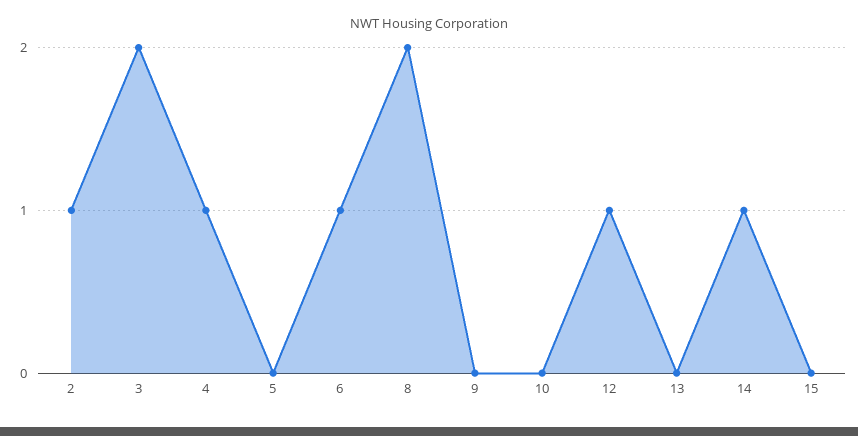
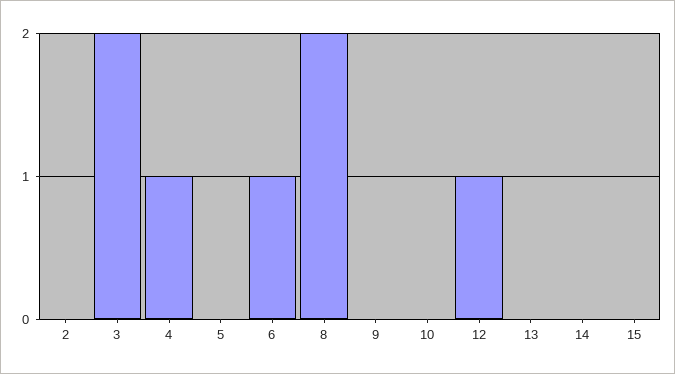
2: 1 -> 0
14: 1 -> 0

